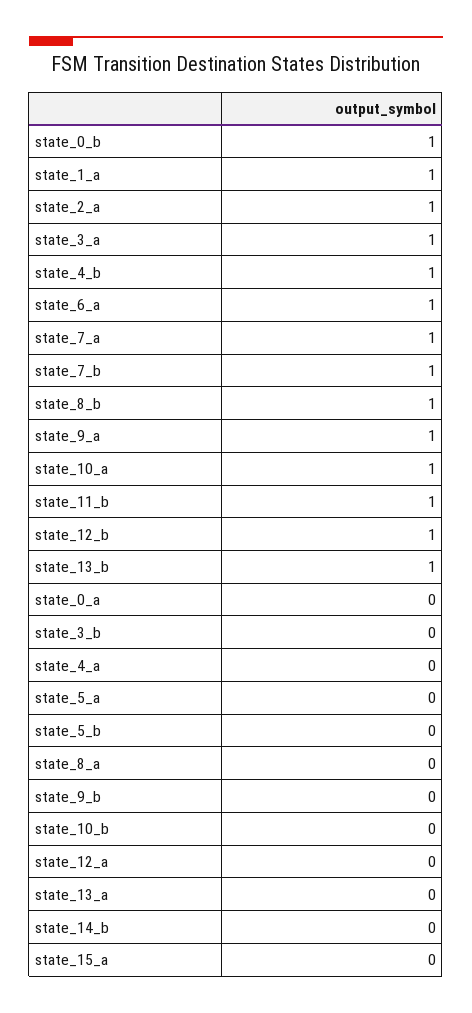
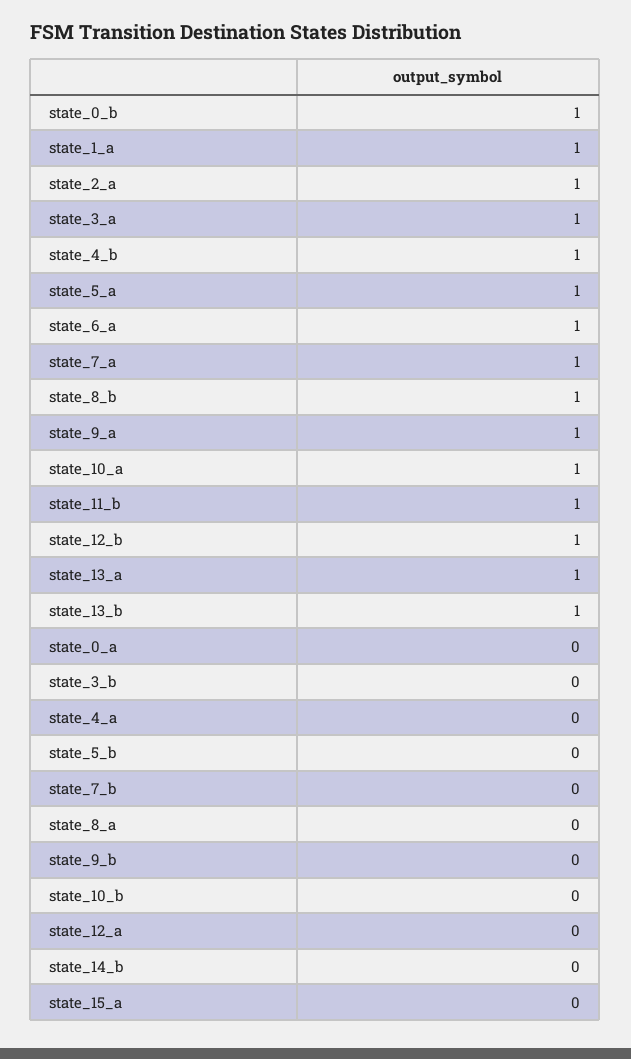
state_7_b: 1 -> 0
state_5_a: 0 -> 1
state_13_a: 0 -> 1

